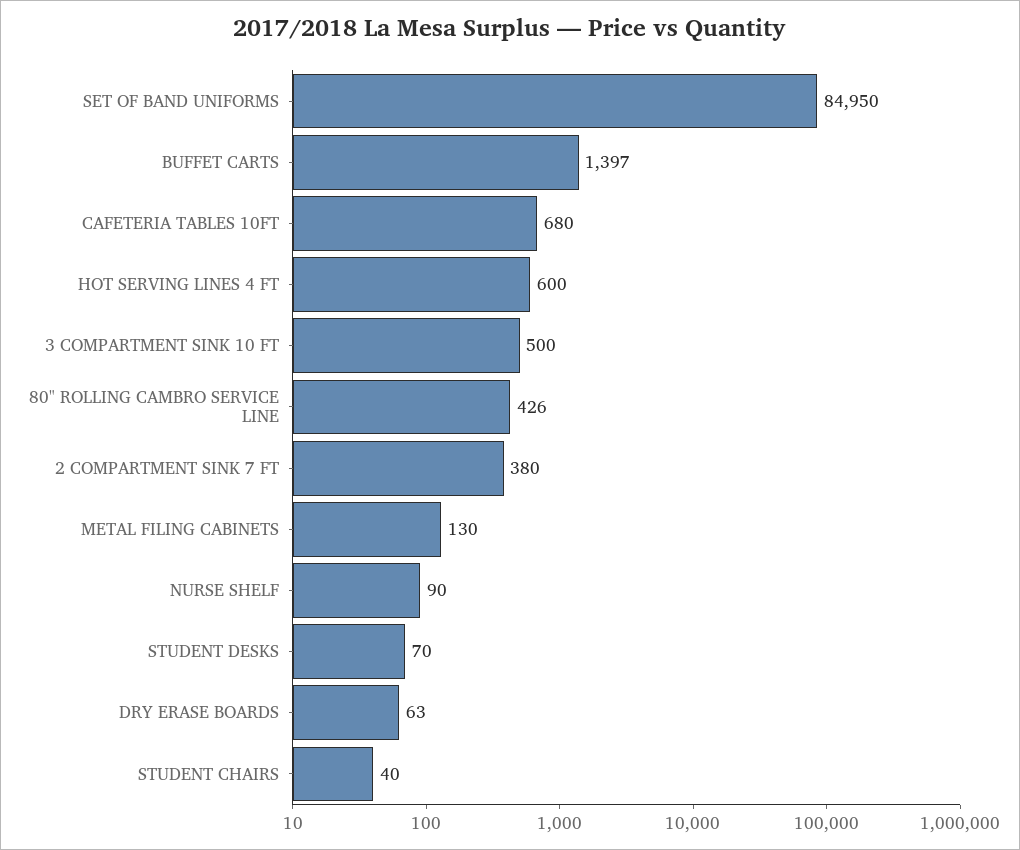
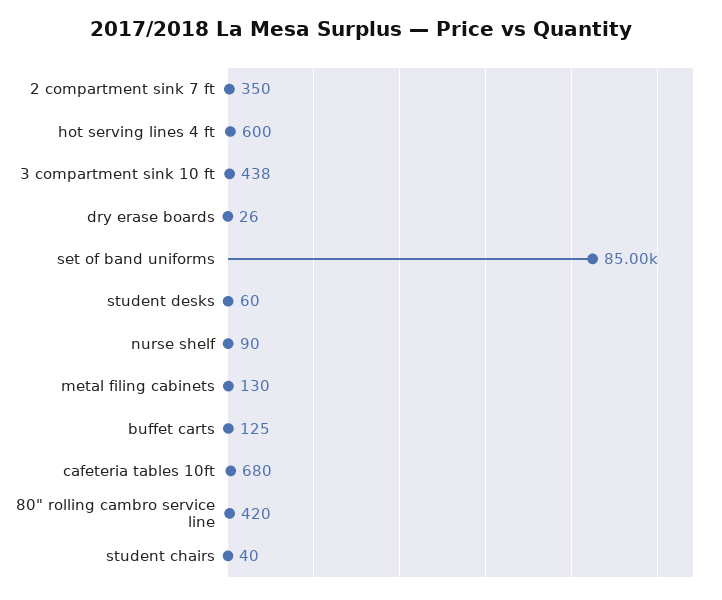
SET OF BAND UNIFORMS: 84950 -> 85000
BUFFET CARTS: 1397 -> 125
3 COMPARTMENT SINK 10 FT: 500 -> 438
80" ROLLING CAMBRO SERVICE LINE: 426 -> 420
2 COMPARTMENT SINK 7 FT: 380 -> 350
STUDENT DESKS: 70 -> 60
DRY ERASE BOARDS: 63 -> 26

